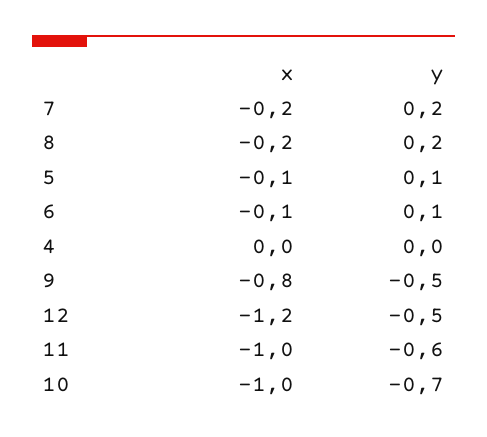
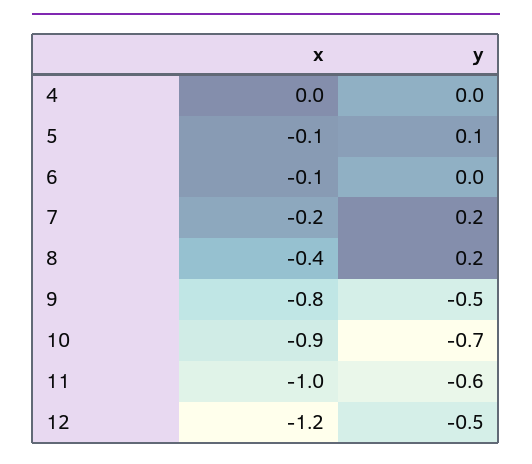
x, 8: -0.2 -> -0.4
y, 6: 0.1 -> 0
x, 10: -1 -> -0.9

